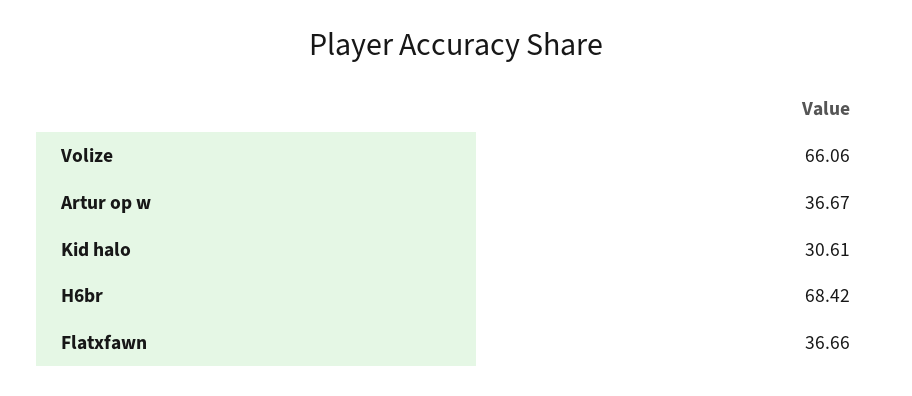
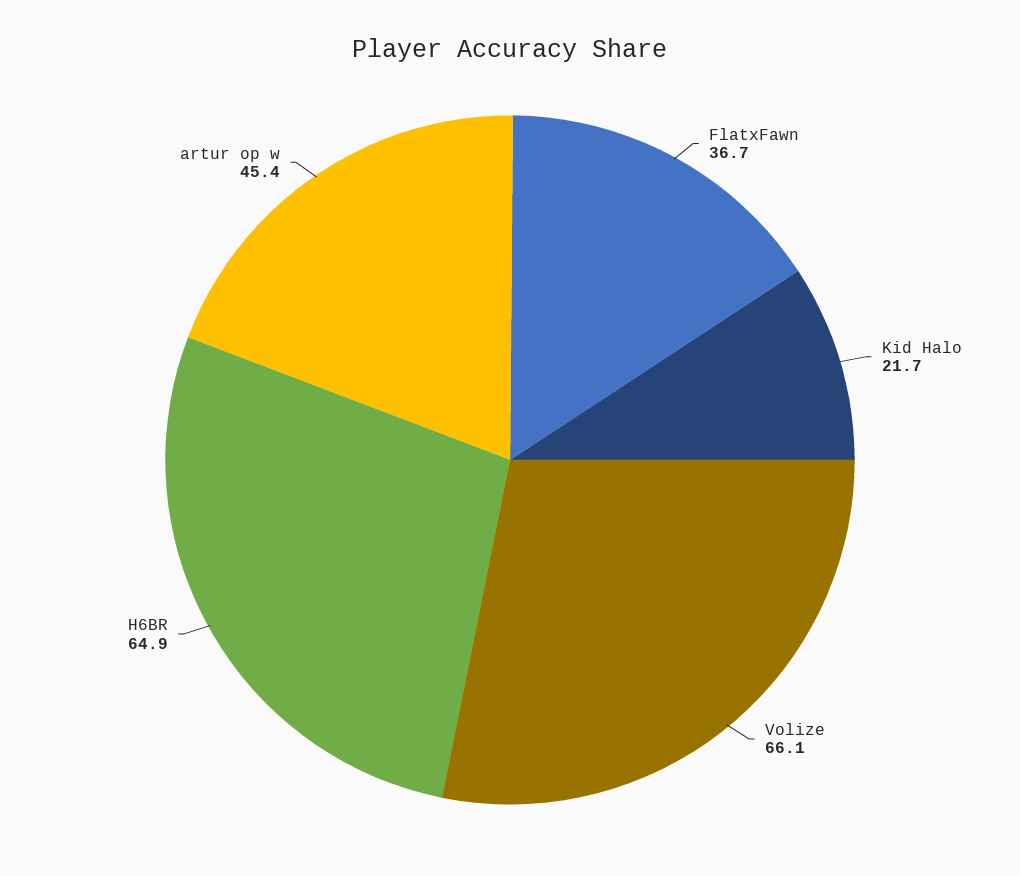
Artur op w: 36.67 -> 45.4
Kid halo: 30.61 -> 21.7
H6br: 68.42 -> 64.9

